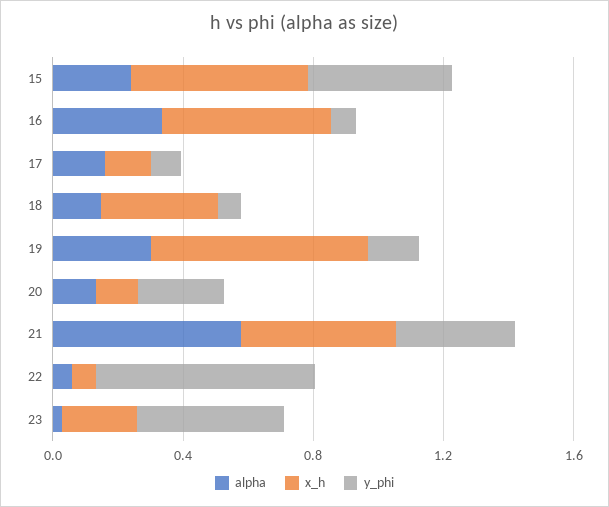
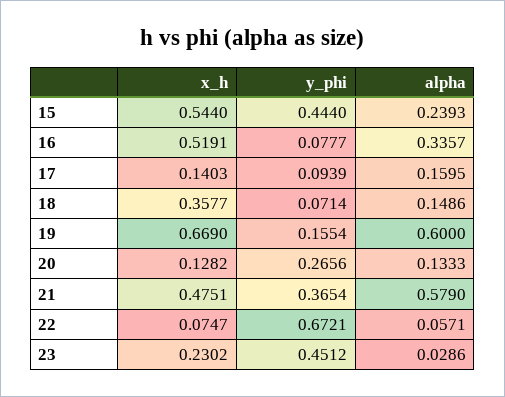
alpha, 19: 0.3 -> 0.6

